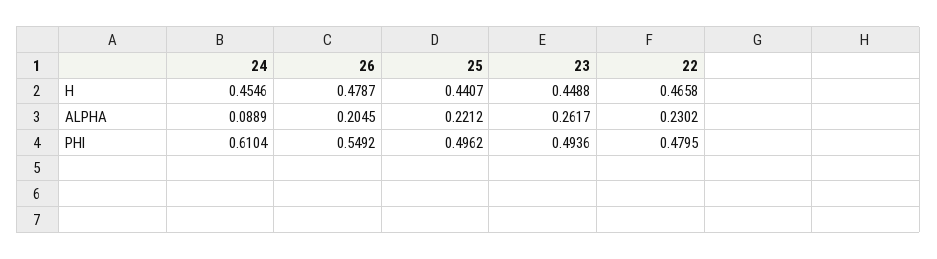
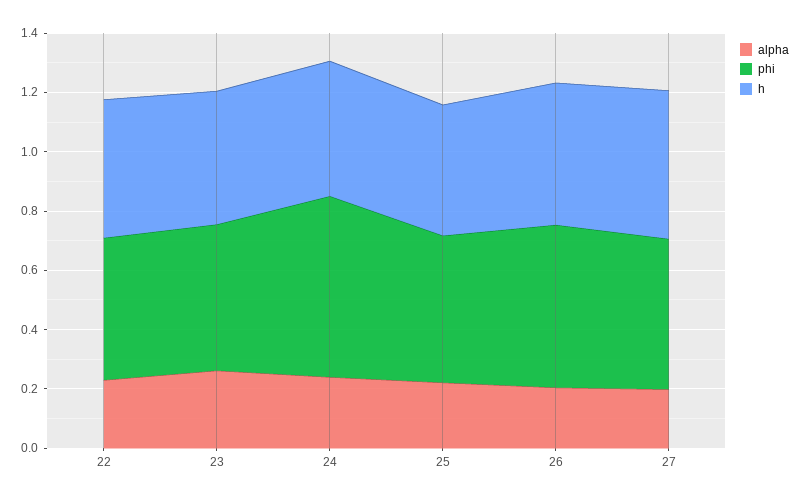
ALPHA, 24: 0.0889 -> 0.25
ALPHA, 27: none -> 0.2
PHI, 27: none -> 0.5
H, 27: none -> 0.5

